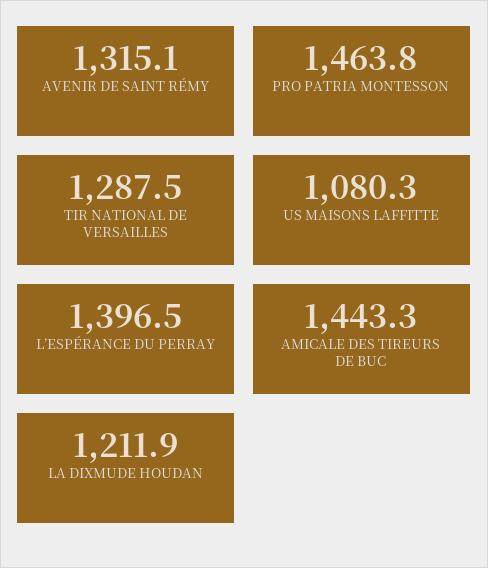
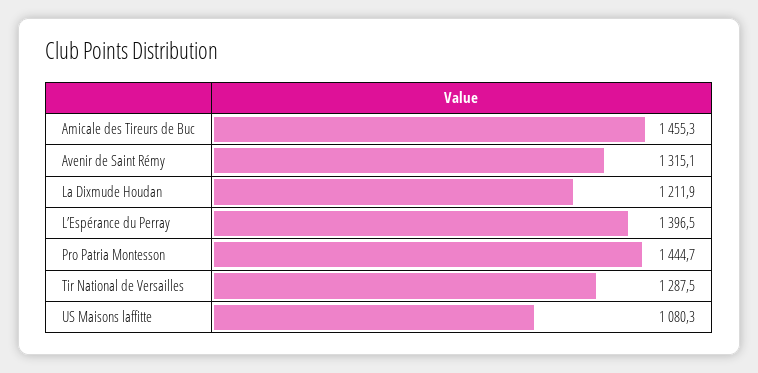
PRO PATRIA MONTESSON: 1463.8 -> 1444.7
AMICALE DES TIREURS DE BUC: 1443.3 -> 1455.3

